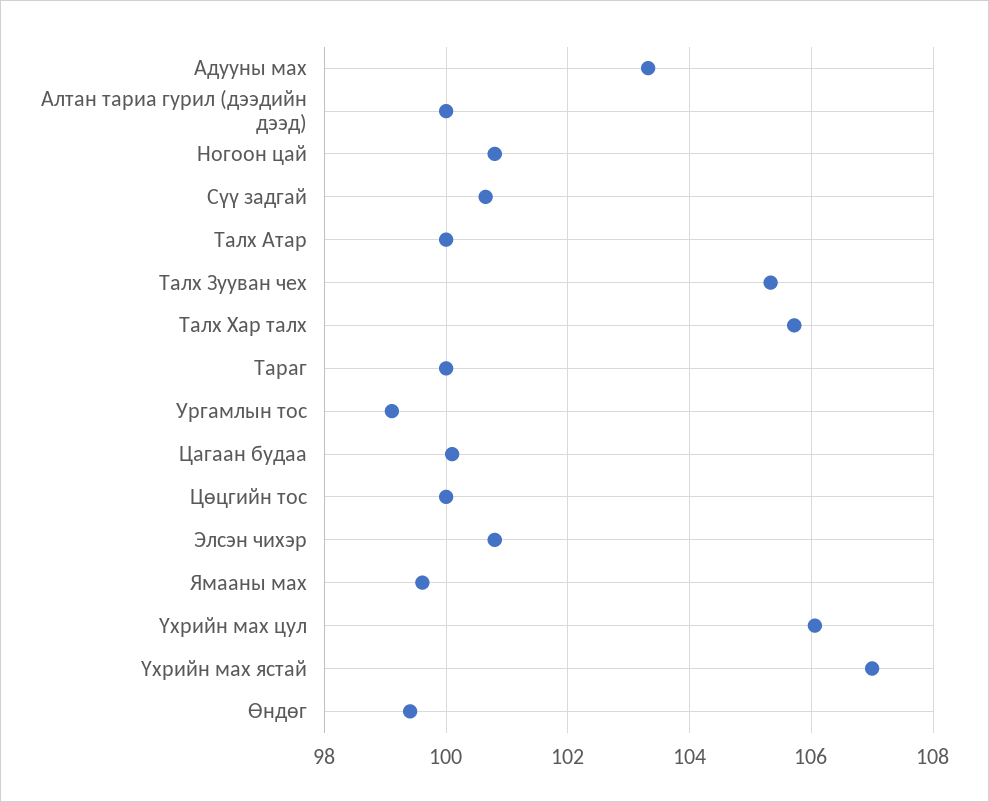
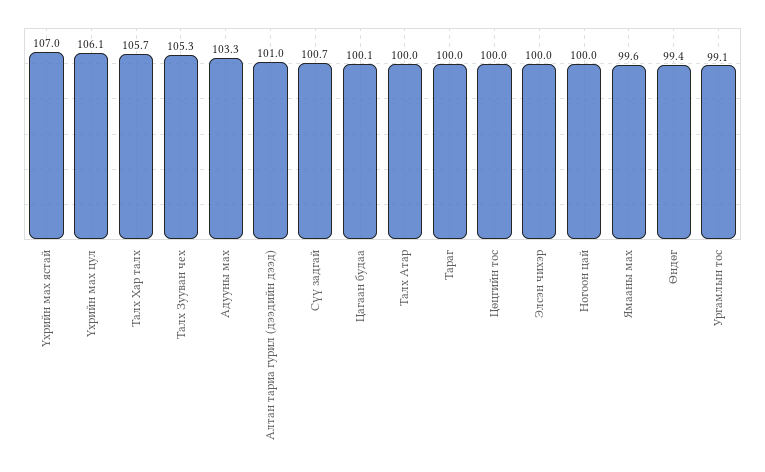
Алтан тариа гурил (дээдийн дээд): 100 -> 101
Ногоон цай: 100.8 -> 100
Элсэн чихэр: 100.8 -> 100

